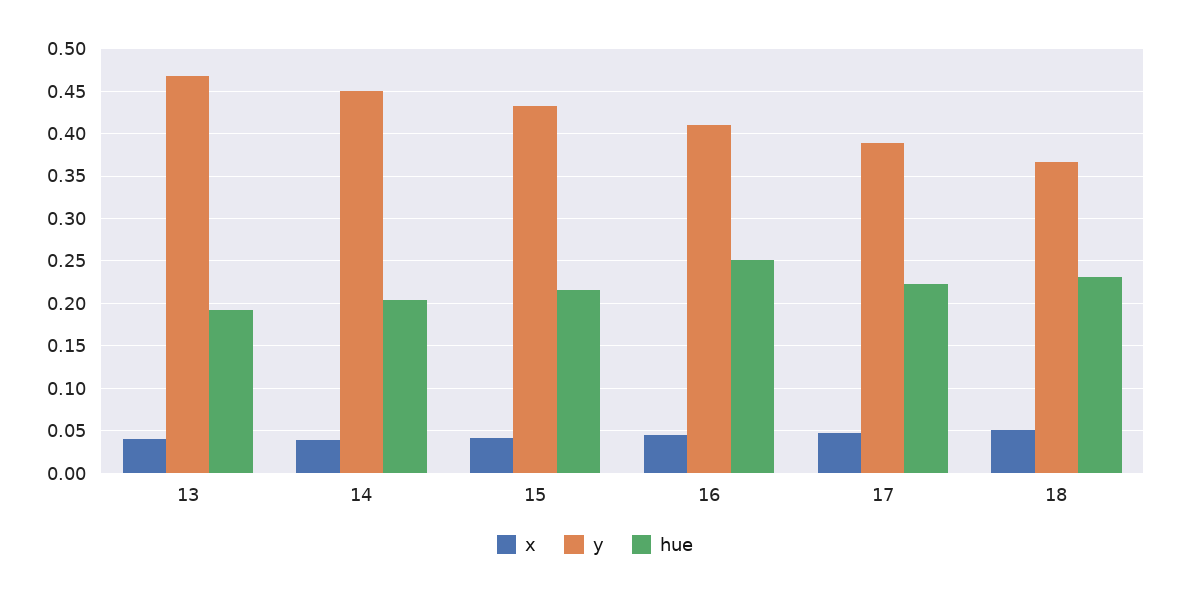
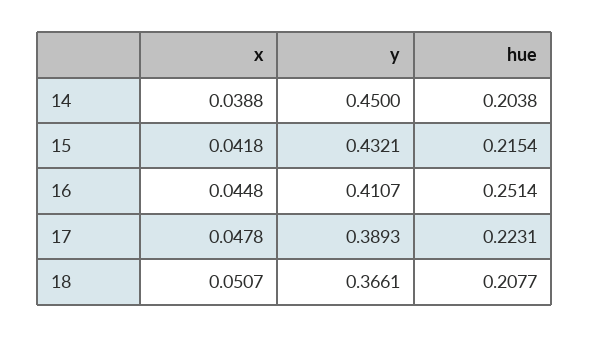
x, 13: 0.04 -> none
y, 13: 0.47 -> none
hue, 13: 0.19 -> none
hue, 18: 0.23 -> 0.2077

